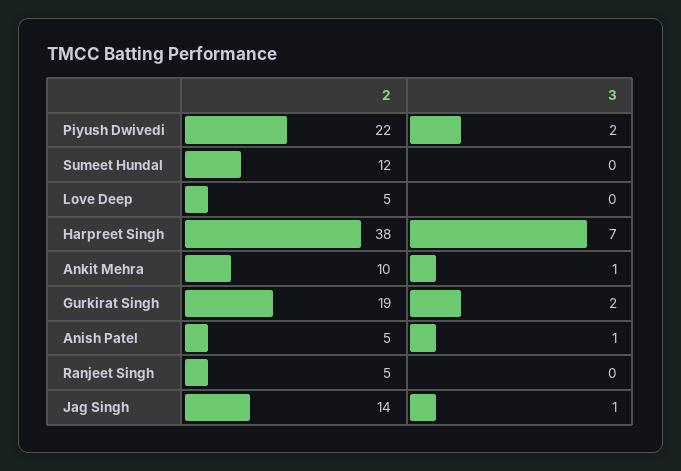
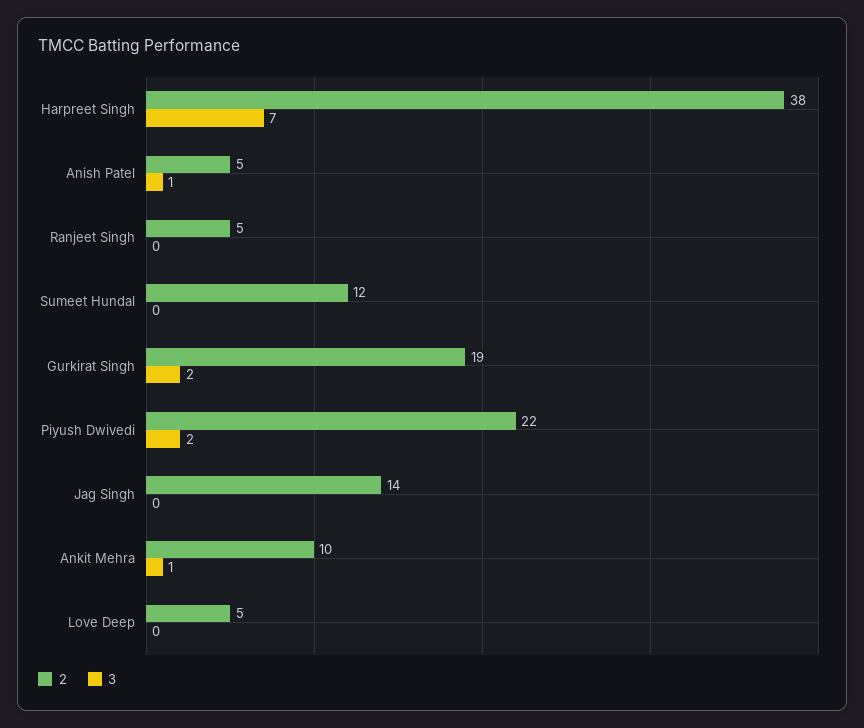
3, Jag Singh: 1 -> 0

